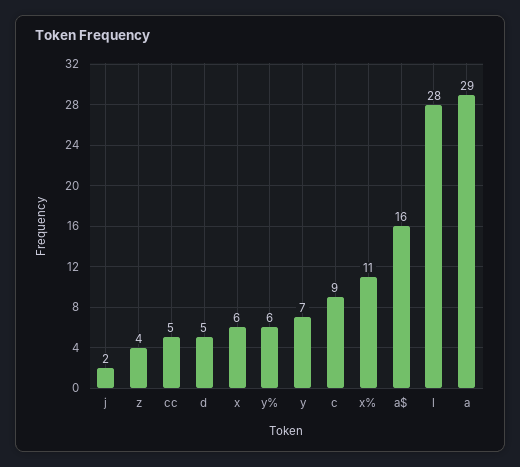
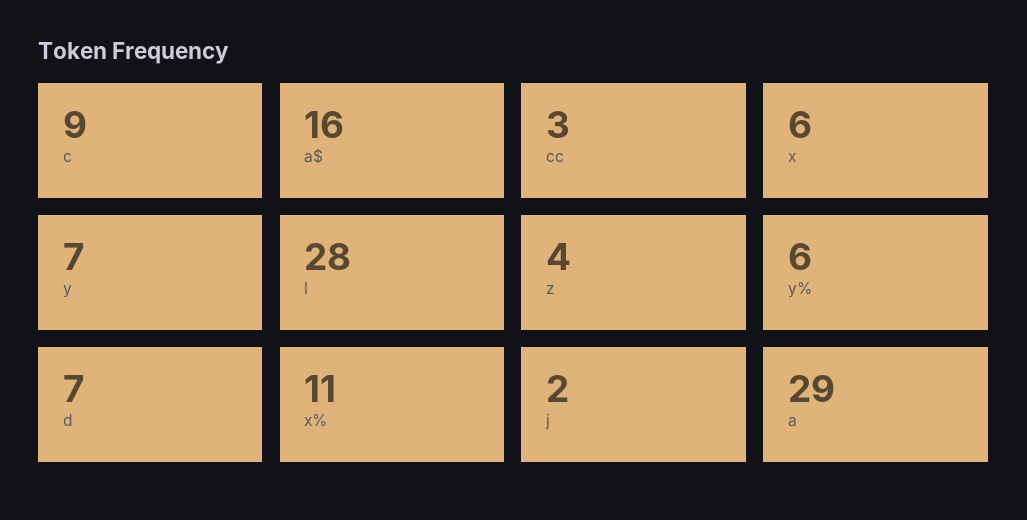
cc: 5 -> 3
d: 5 -> 7

